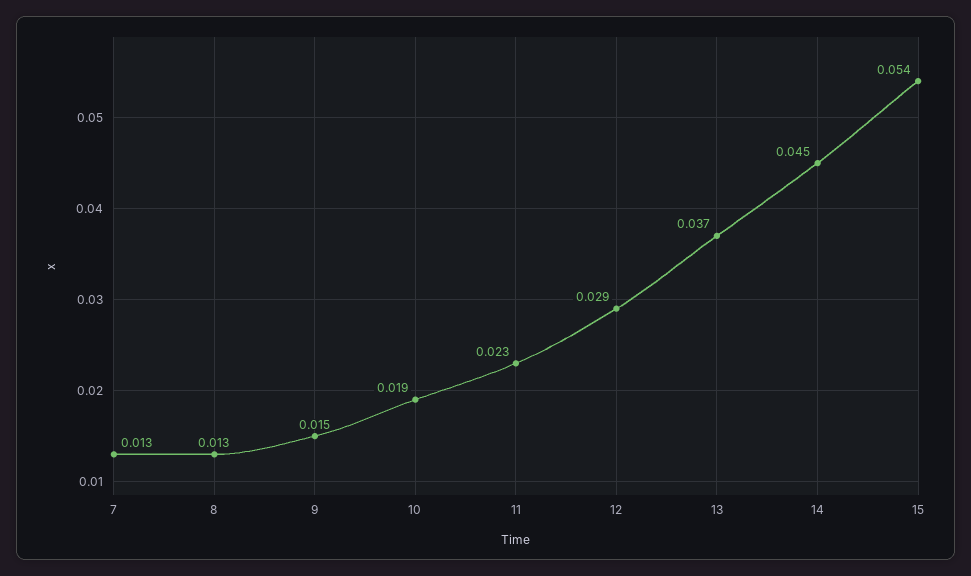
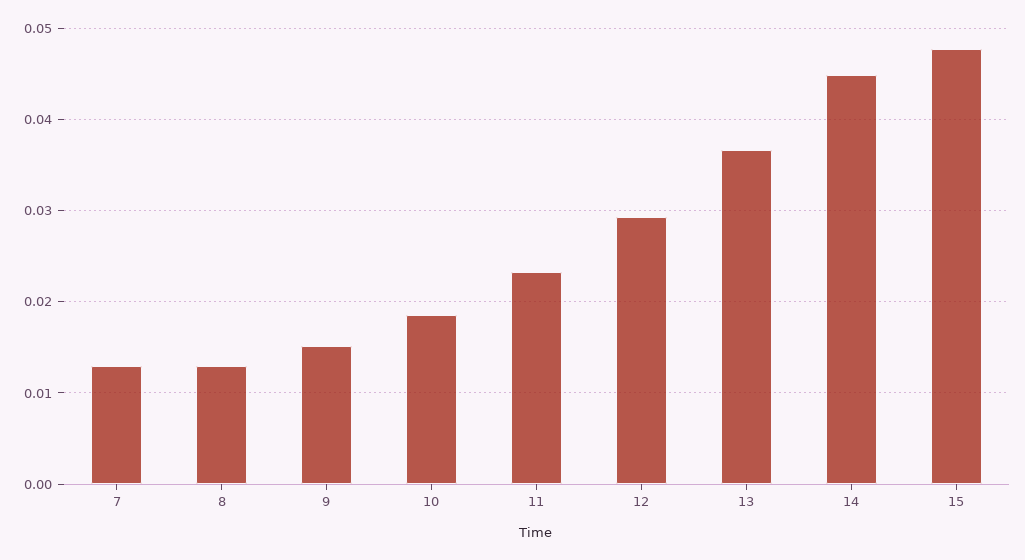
15: 0.054 -> 0.048

